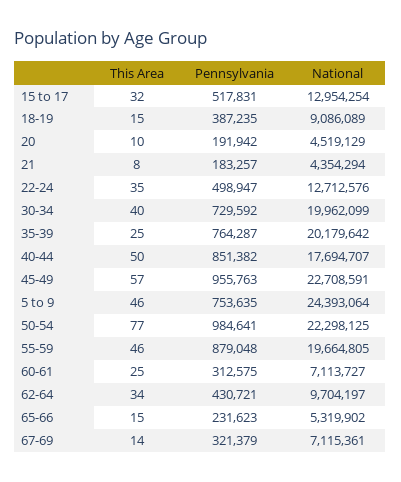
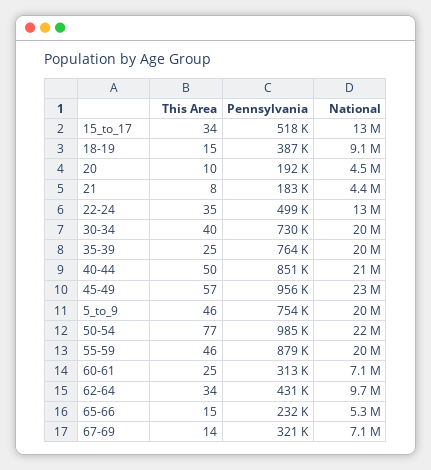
This Area, 15 to 17: 32 -> 34
National, 40-44: 17694707 -> 21000000
National, 5 to 9: 24393064 -> 20000000

